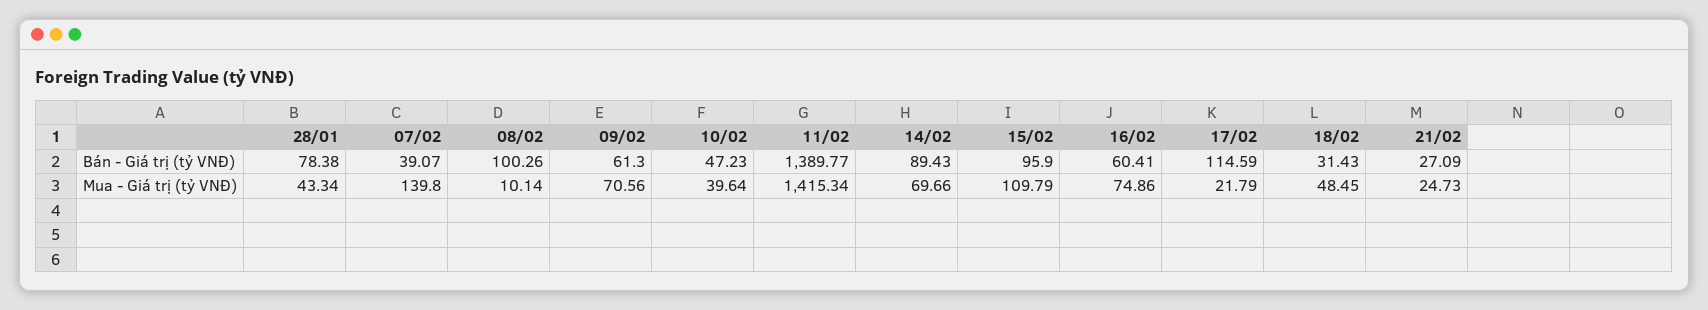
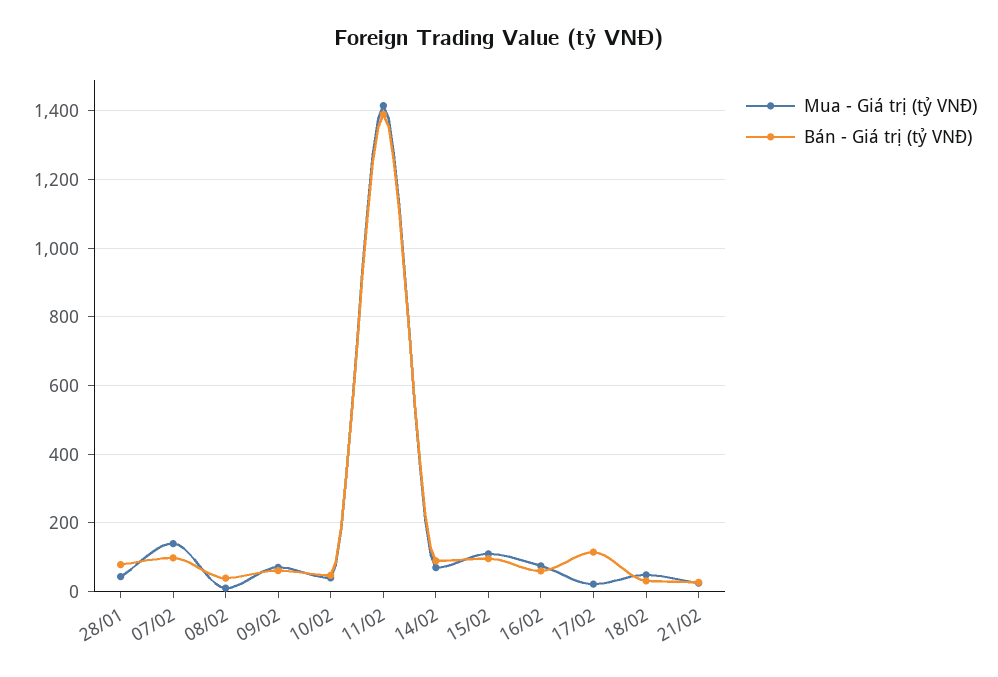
Bán - Giá trị (tỷ VNĐ), 07/02: 39.07 -> 100
Bán - Giá trị (tỷ VNĐ), 08/02: 100.26 -> 40

